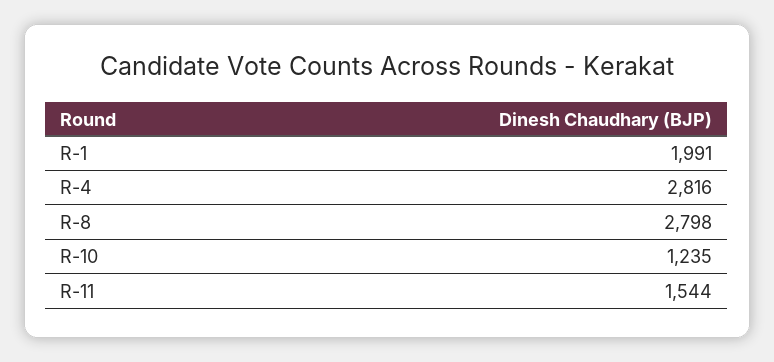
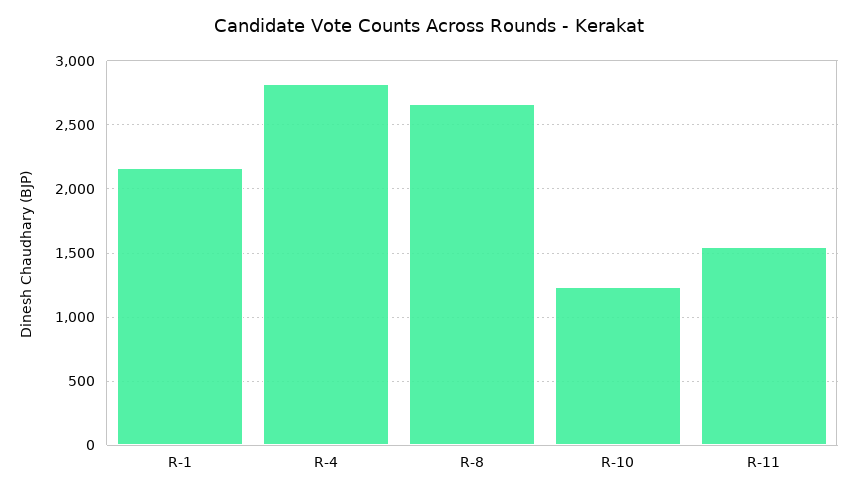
R-1: 1991 -> 2150
R-8: 2798 -> 2650

